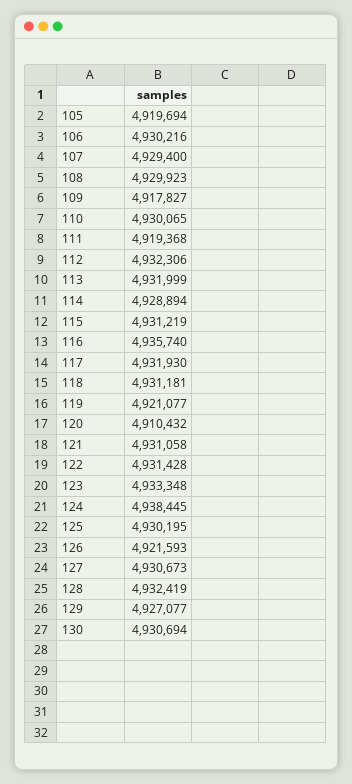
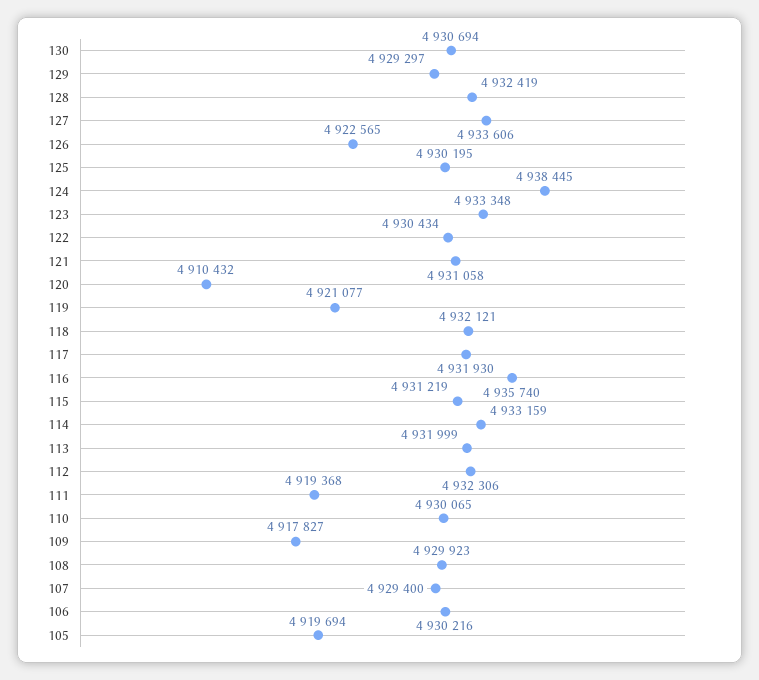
114: 4928894 -> 4933159
118: 4931181 -> 4932121
122: 4931428 -> 4930434
126: 4921593 -> 4922565
127: 4930673 -> 4933606
129: 4927077 -> 4929297

